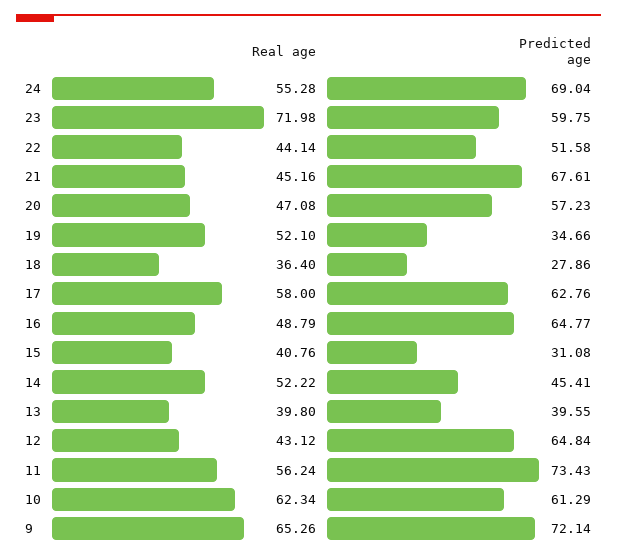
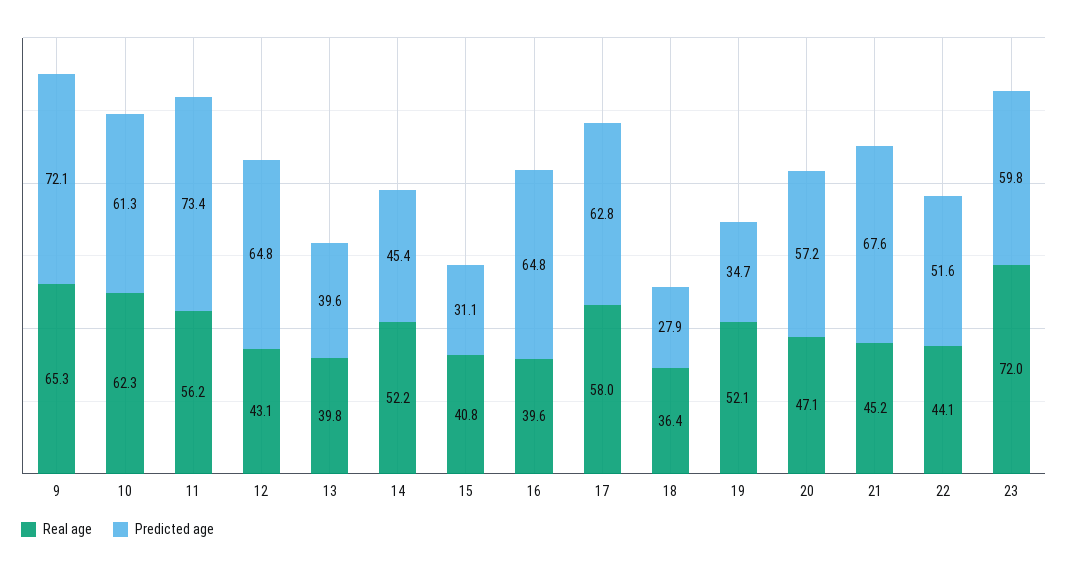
Real age, 24: 55.28 -> none
Predicted age, 24: 69.04 -> none
Real age, 16: 48.79 -> 39.6

